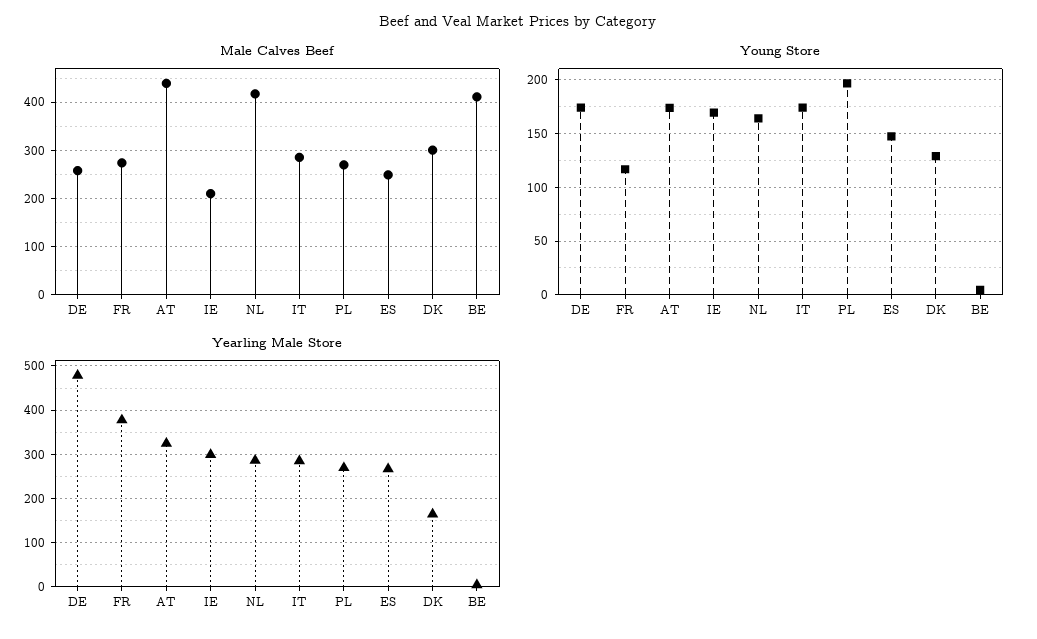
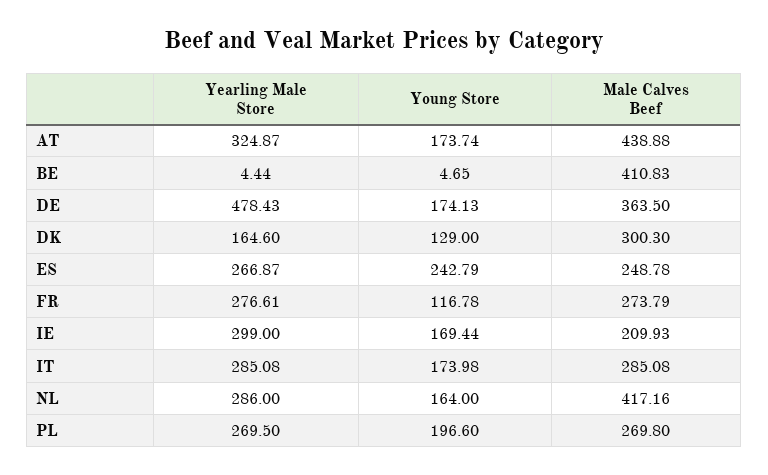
Male Calves Beef, DE: 260 -> 363.5
Young Store, ES: 150 -> 242.79
Yearling Male Store, FR: 380 -> 276.61

